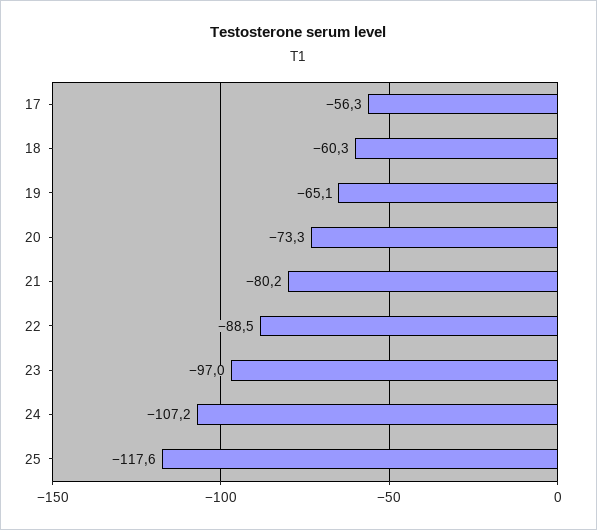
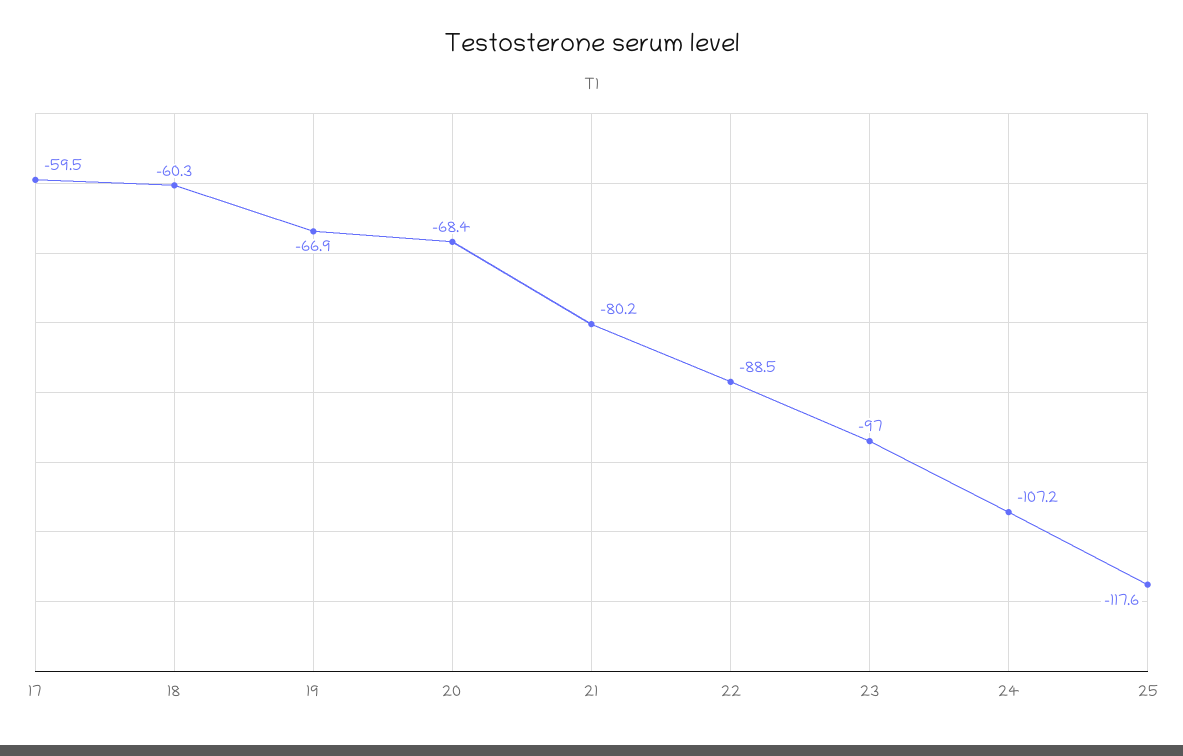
17: -56.3 -> -59.5
19: -65.1 -> -66.9
20: -73.3 -> -68.4

